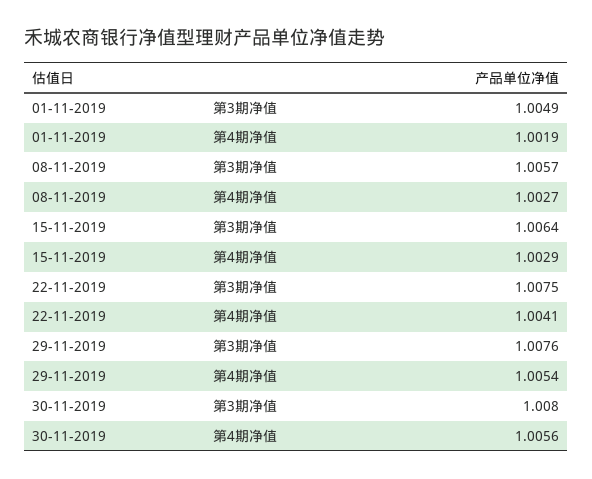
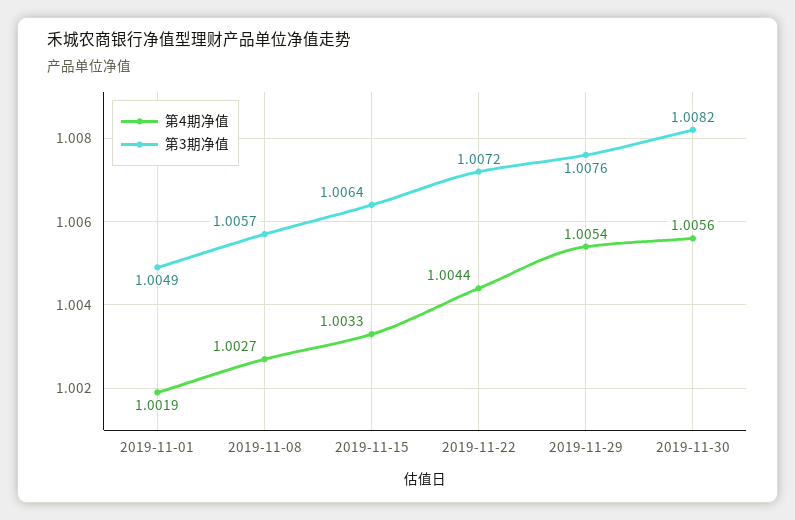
第4期净值, 15-11-2019: 1.0029 -> 1.0033
第3期净值, 22-11-2019: 1.0075 -> 1.0072
第4期净值, 22-11-2019: 1.0041 -> 1.0044
第3期净值, 30-11-2019: 1.008 -> 1.0082

